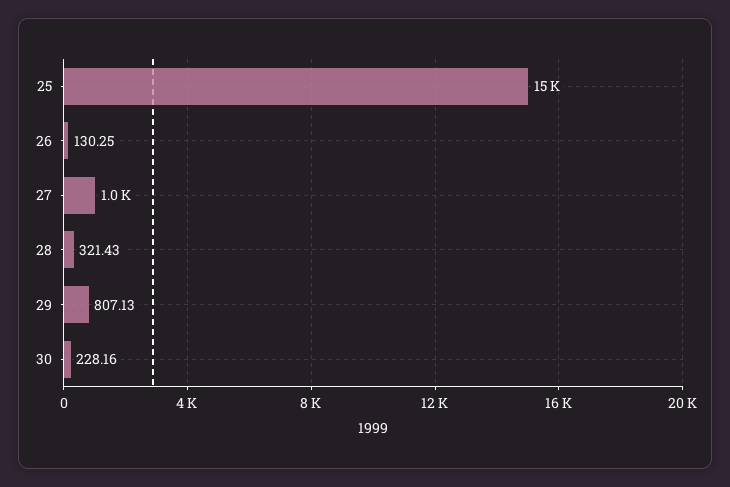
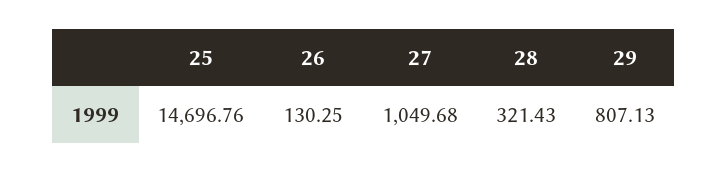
30: 228.16 -> none

